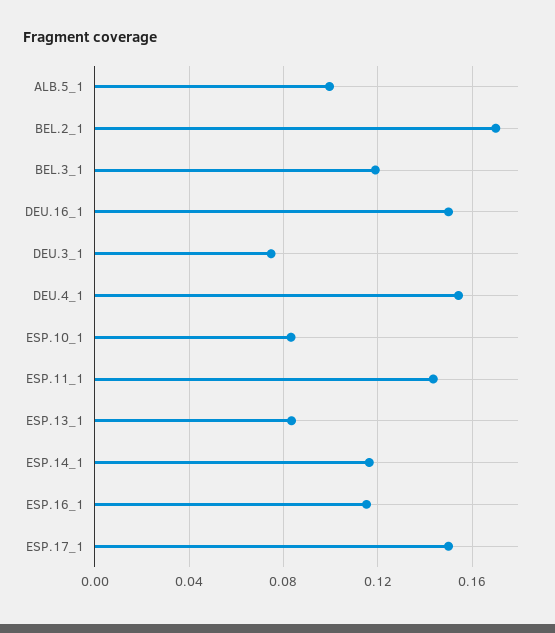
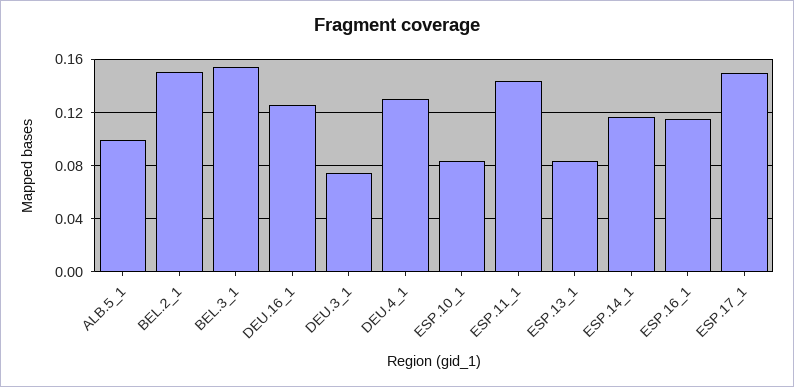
BEL.2_1: 0.17 -> 0.15
BEL.3_1: 0.12 -> 0.155
DEU.16_1: 0.15 -> 0.125
DEU.4_1: 0.155 -> 0.13

